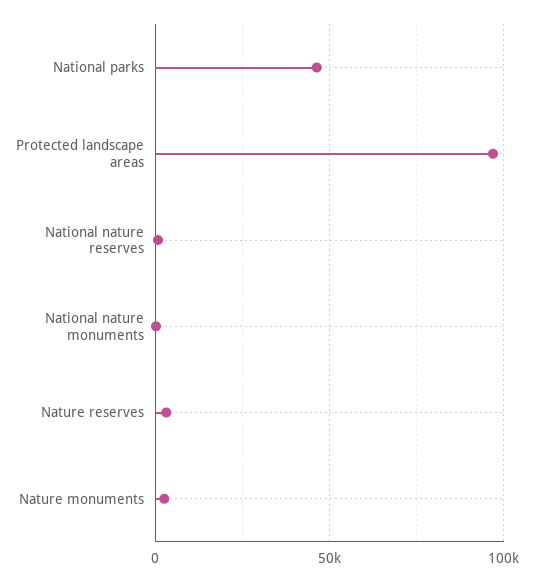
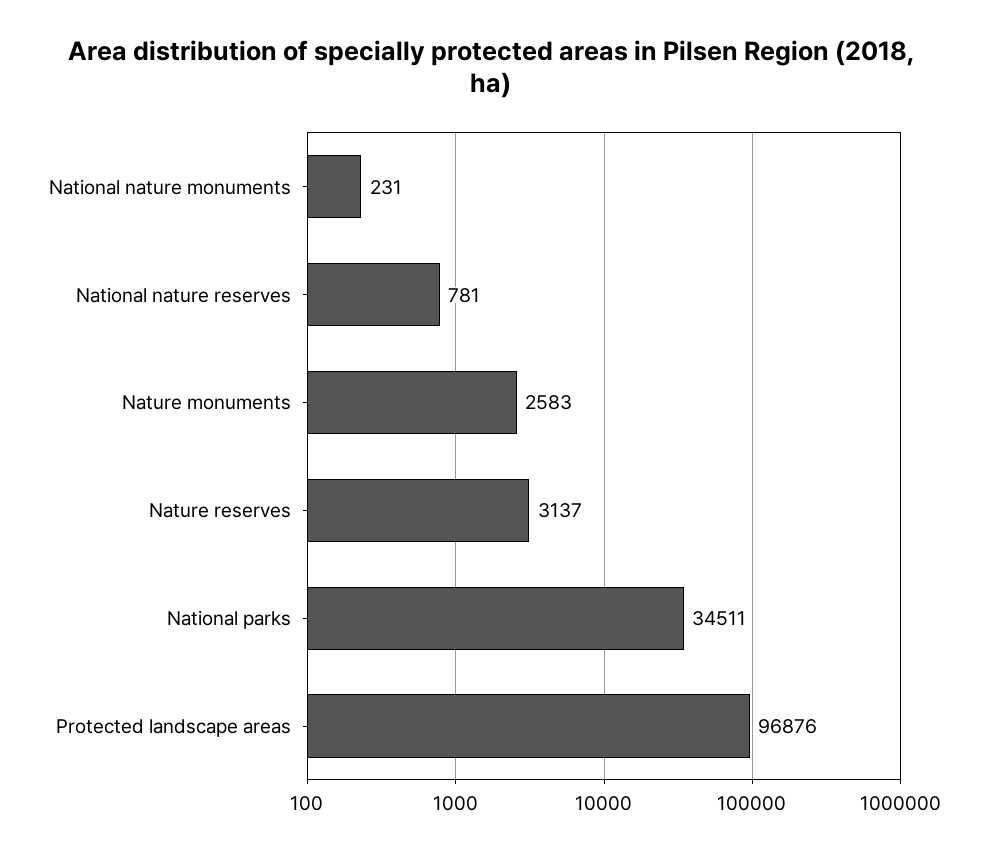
National parks: 45000 -> 34511

